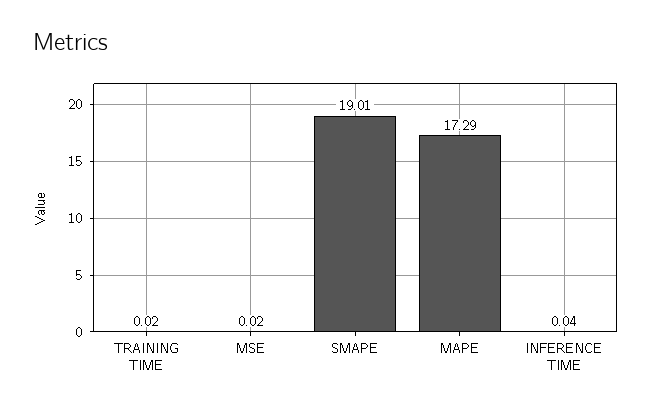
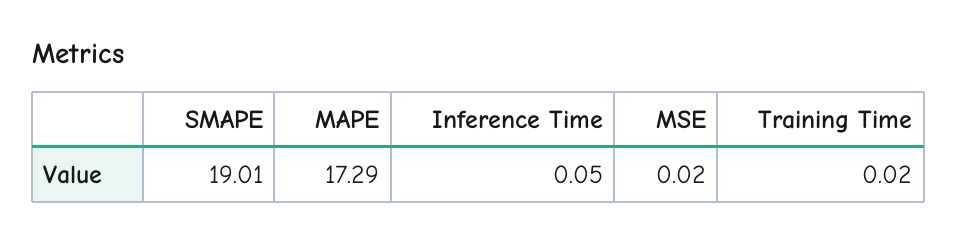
INFERENCE TIME: 0.04 -> 0.05

